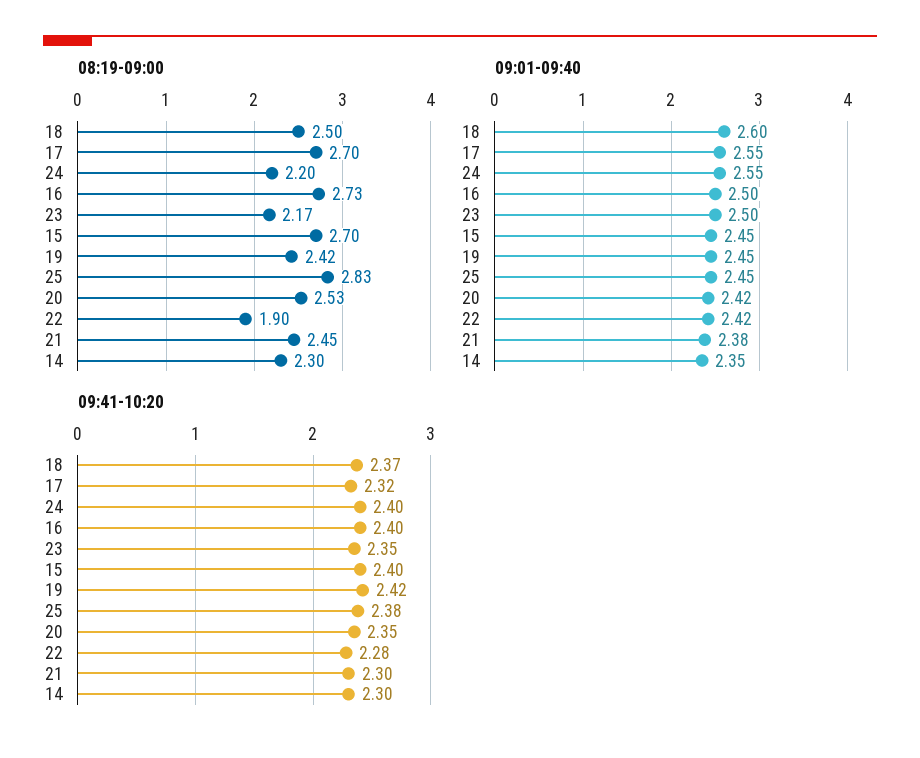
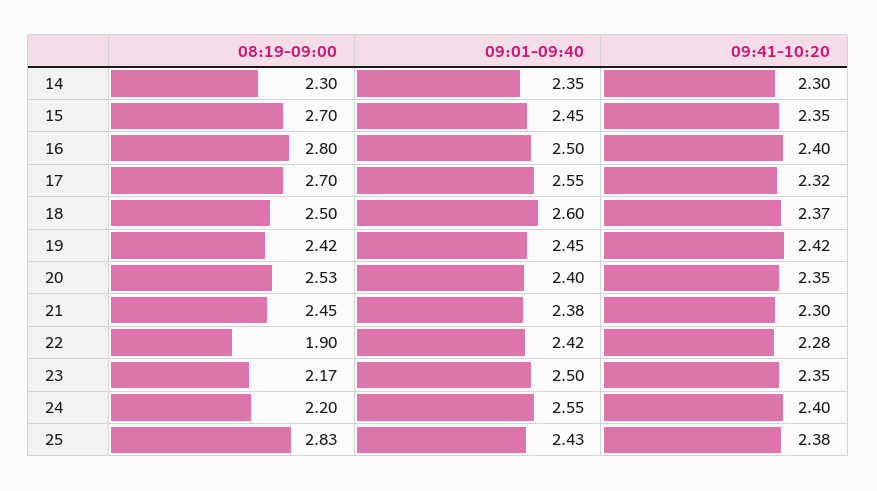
08:19-09:00, 16: 2.73 -> 2.8
09:01-09:40, 25: 2.45 -> 2.43
09:01-09:40, 20: 2.42 -> 2.4
09:41-10:20, 15: 2.4 -> 2.35

